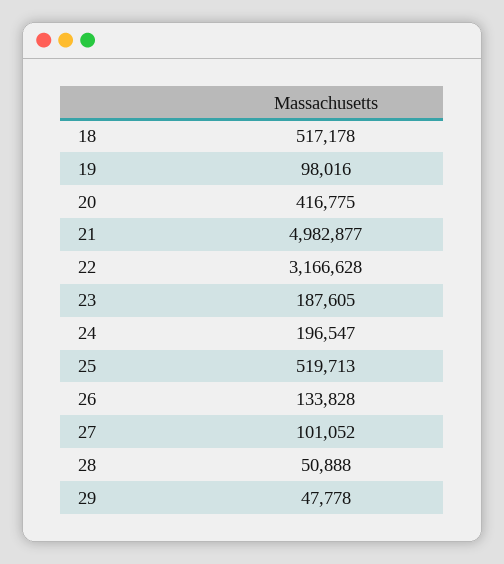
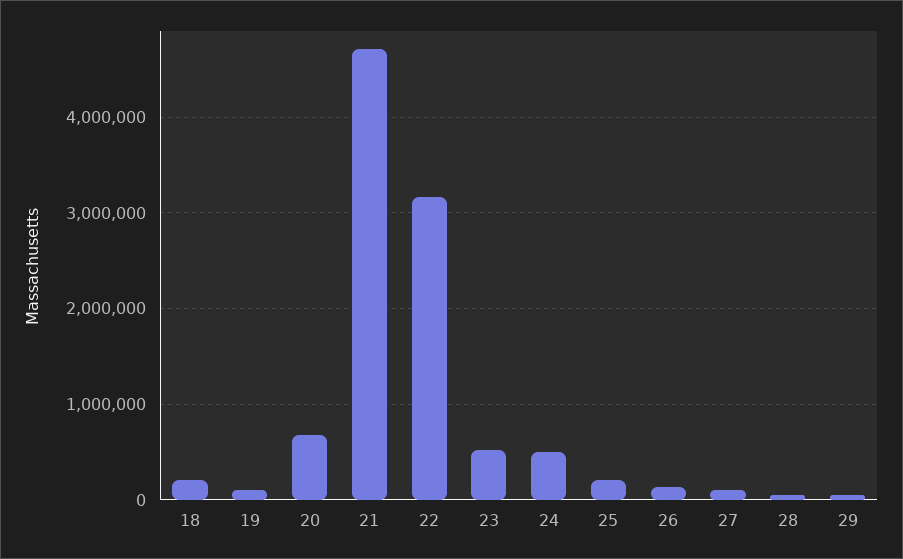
18: 517178 -> 200000
20: 416775 -> 700000
21: 4982877 -> 4700000
23: 187605 -> 500000
24: 196547 -> 500000
25: 519713 -> 200000

